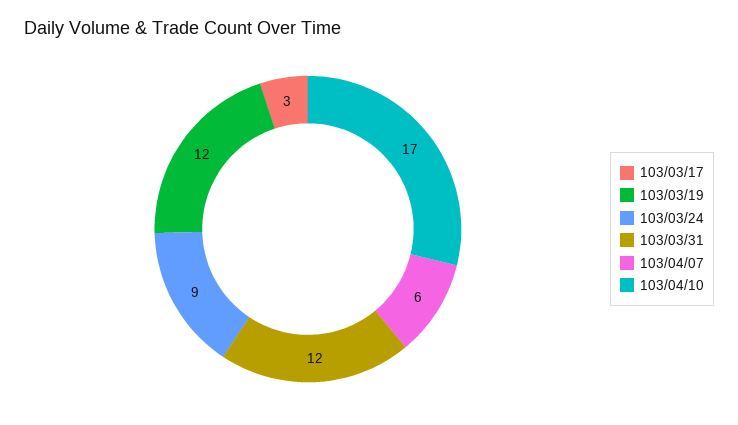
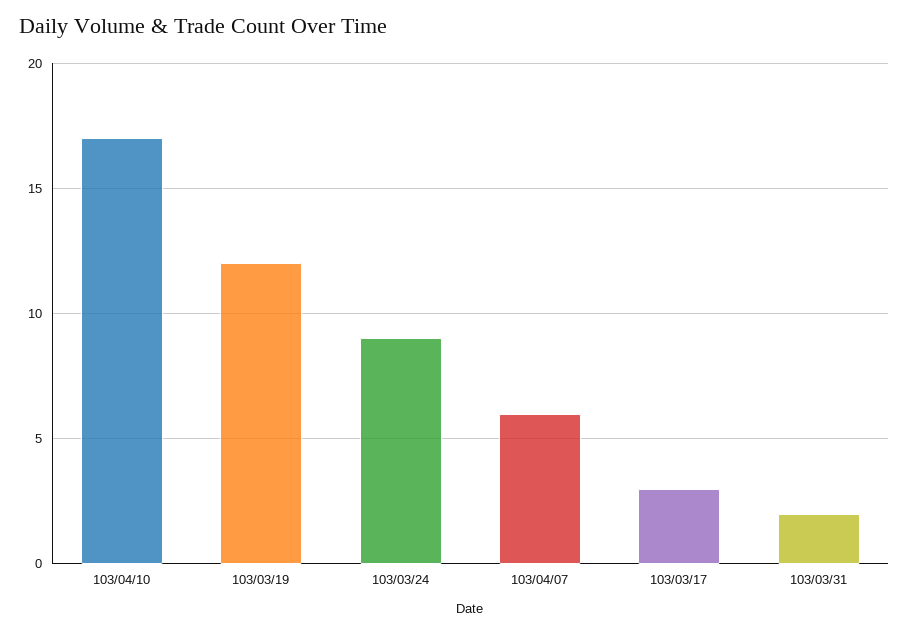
103/03/31: 12 -> 2

